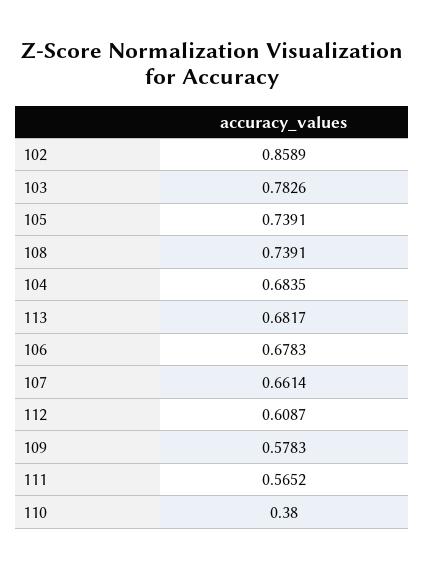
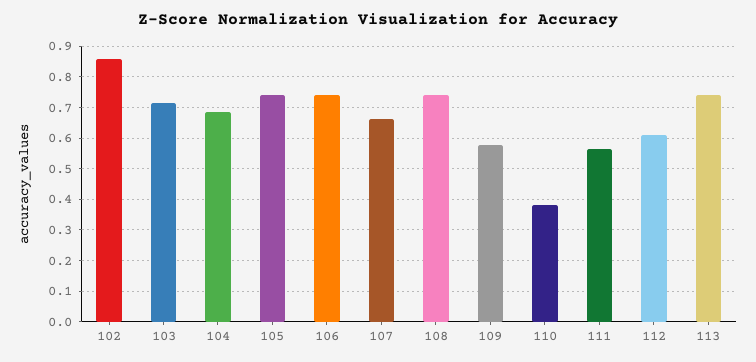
103: 0.7826 -> 0.72
113: 0.6817 -> 0.74
106: 0.6783 -> 0.74

